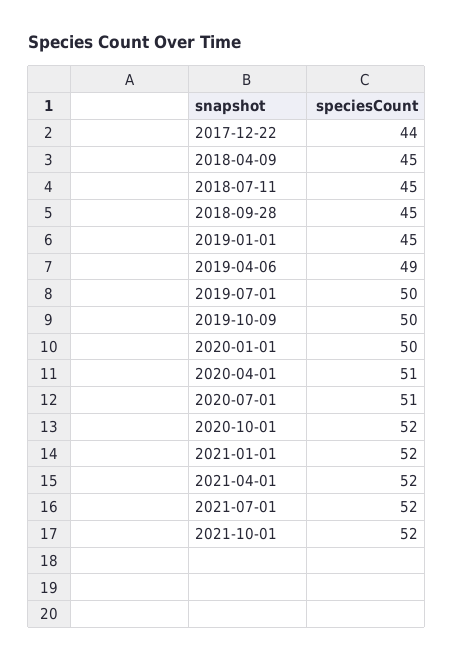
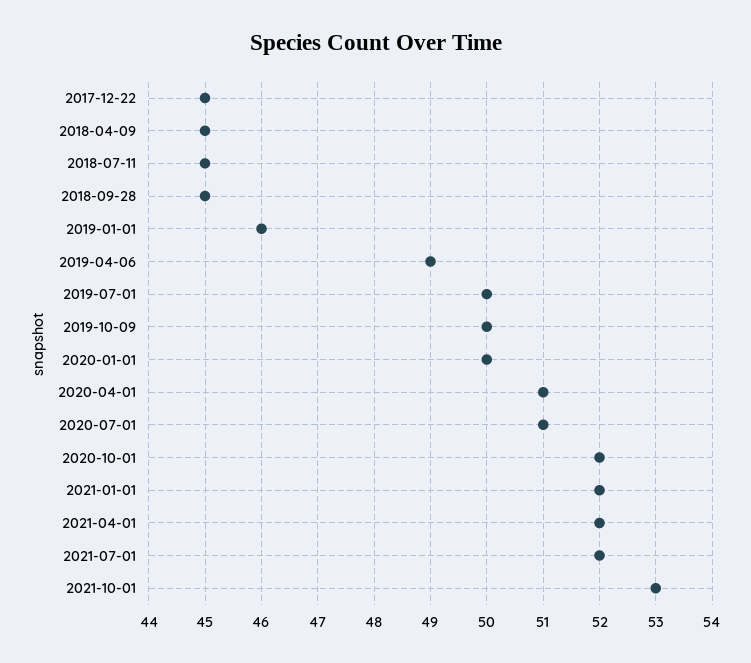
2017-12-22: 44 -> 45
2019-01-01: 45 -> 46
2021-10-01: 52 -> 53

